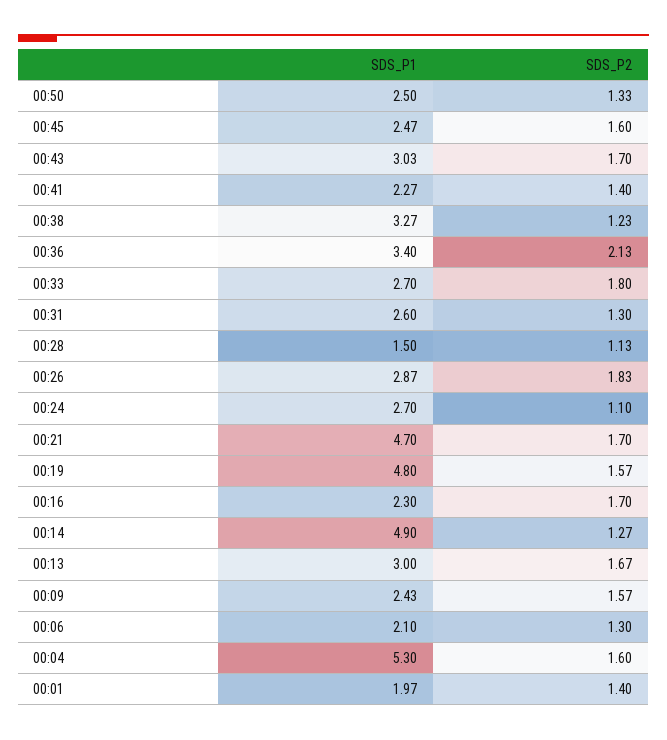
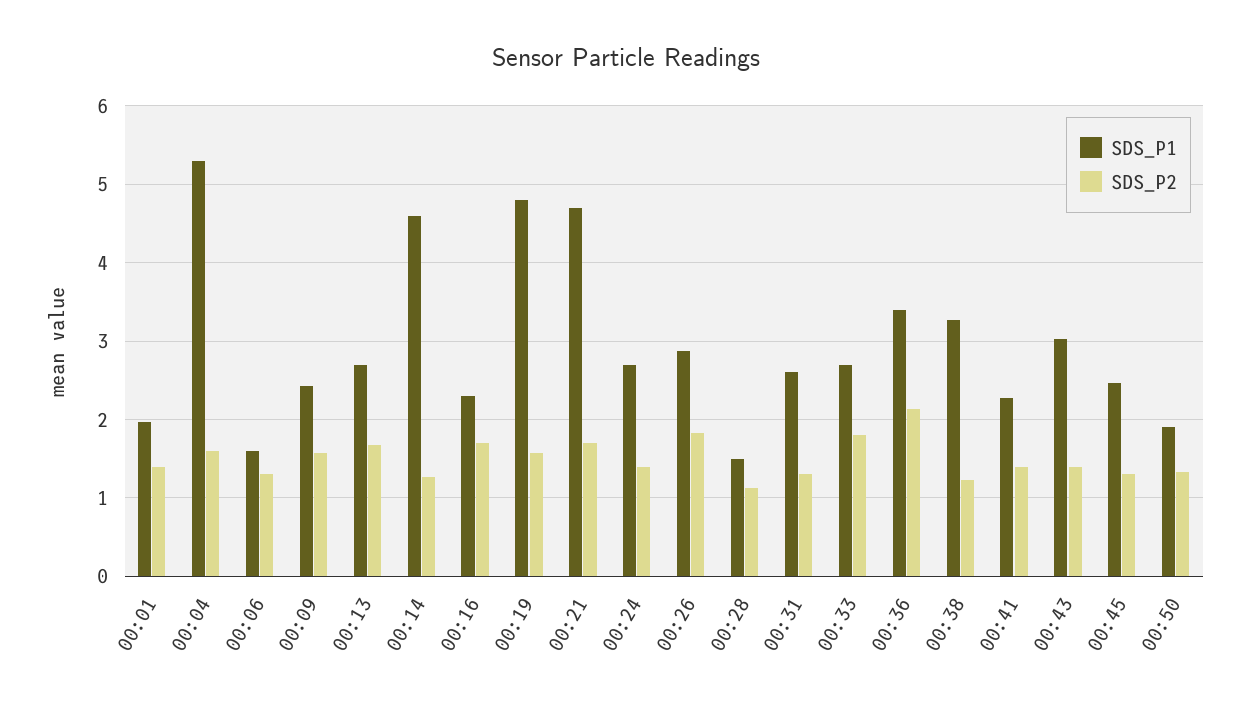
SDS_P1, 00:50: 2.5 -> 1.9
SDS_P2, 00:45: 1.6 -> 1.3
SDS_P2, 00:43: 1.7 -> 1.4
SDS_P2, 00:24: 1.1 -> 1.4
SDS_P1, 00:14: 4.9 -> 4.6
SDS_P1, 00:13: 3 -> 2.7
SDS_P1, 00:06: 2.1 -> 1.6

